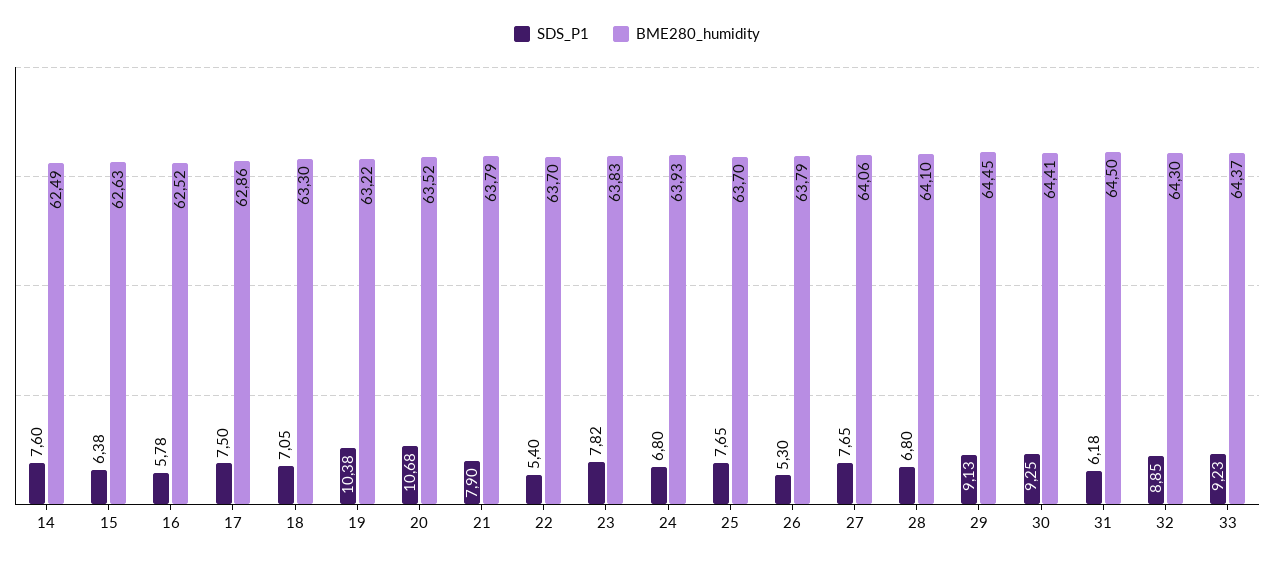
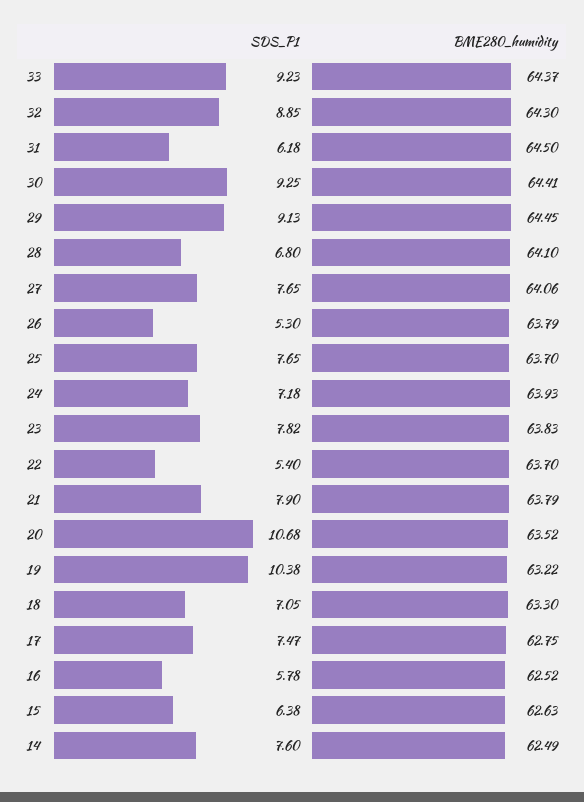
SDS_P1, 17: 7.5 -> 7.47
BME280_humidity, 17: 62.86 -> 62.75
SDS_P1, 24: 6.8 -> 7.18

